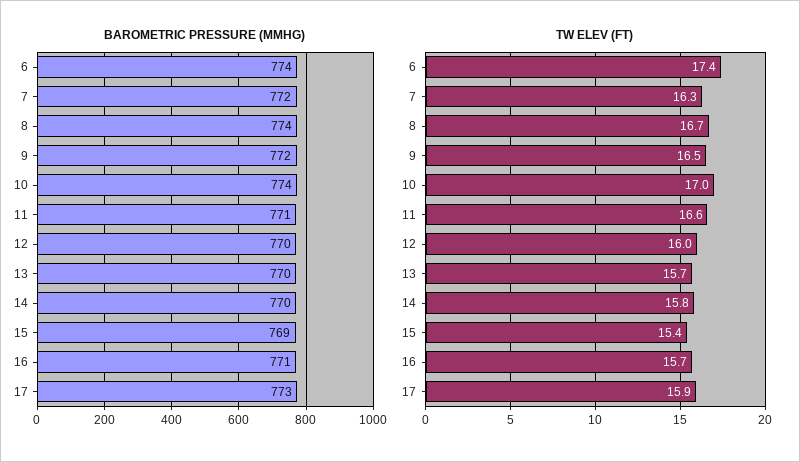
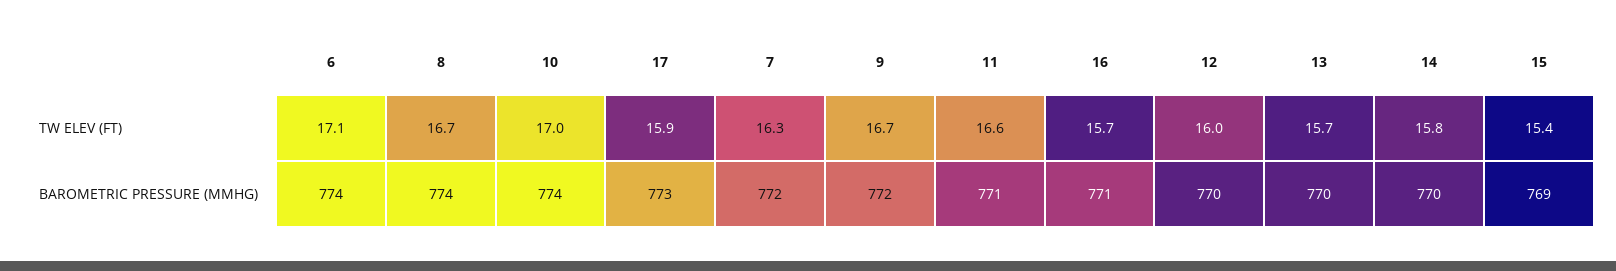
TW ELEV (FT), 6: 17.4 -> 17.1
TW ELEV (FT), 9: 16.5 -> 16.7

